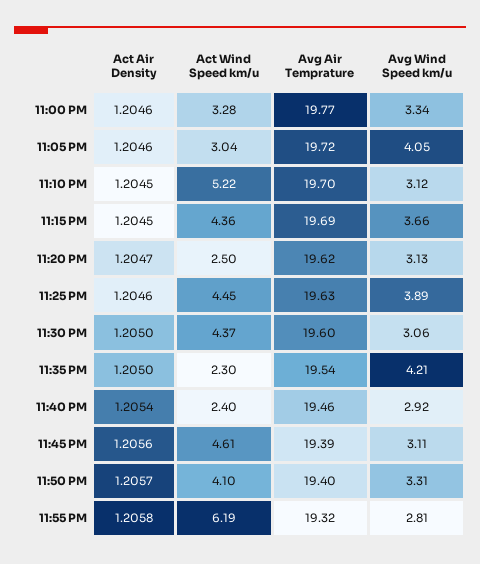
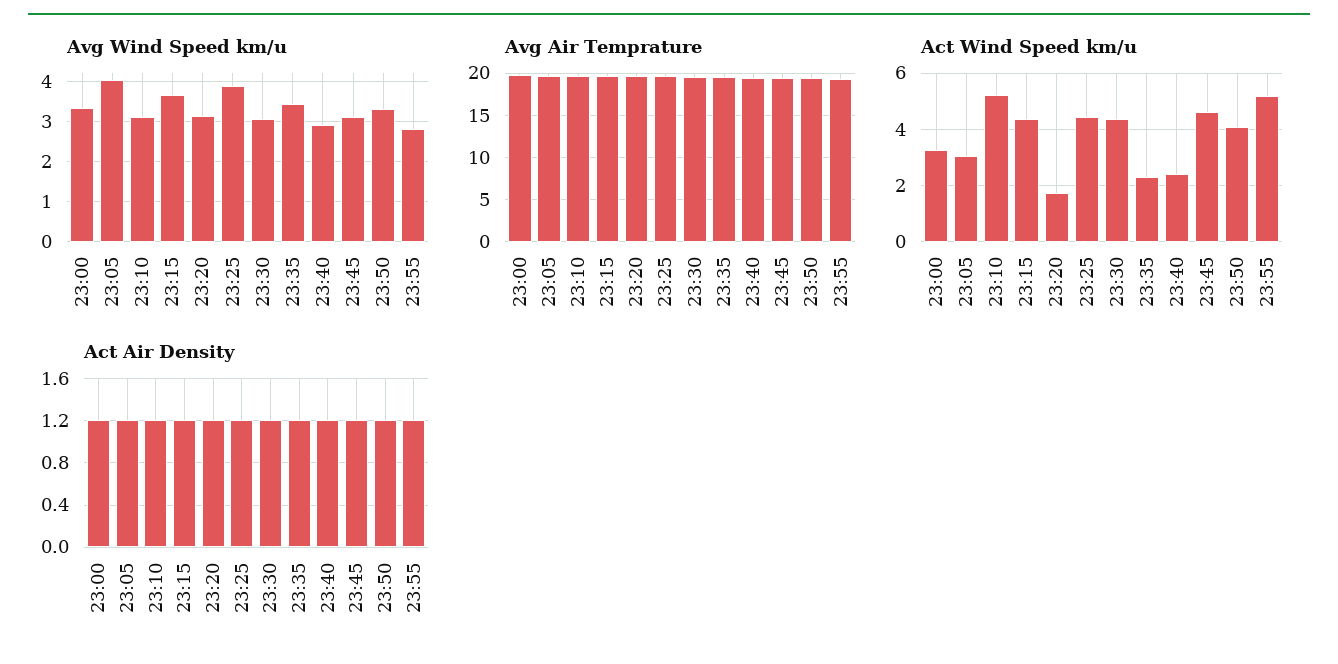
Act Wind Speed km/u, 11:20 PM: 2.5 -> 1.75
Avg Wind Speed km/u, 11:35 PM: 4.21 -> 3.4
Act Wind Speed km/u, 11:55 PM: 6.19 -> 5.25

